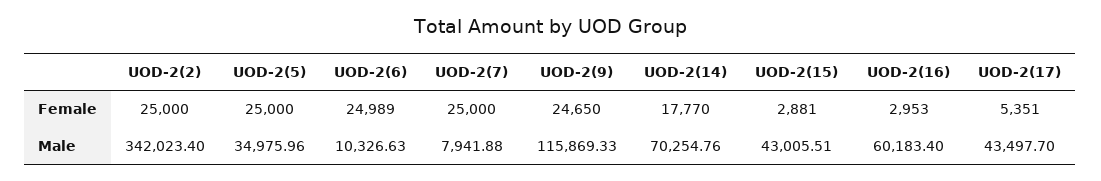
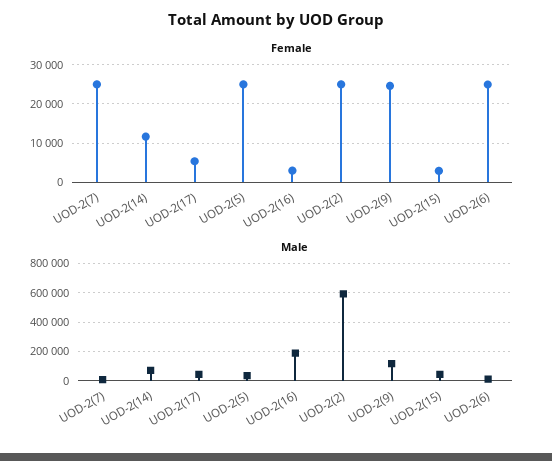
Female, UOD-2(14): 17770 -> 12000
Male, UOD-2(2): 342023.4 -> 600000
Male, UOD-2(16): 60183.4 -> 200000

